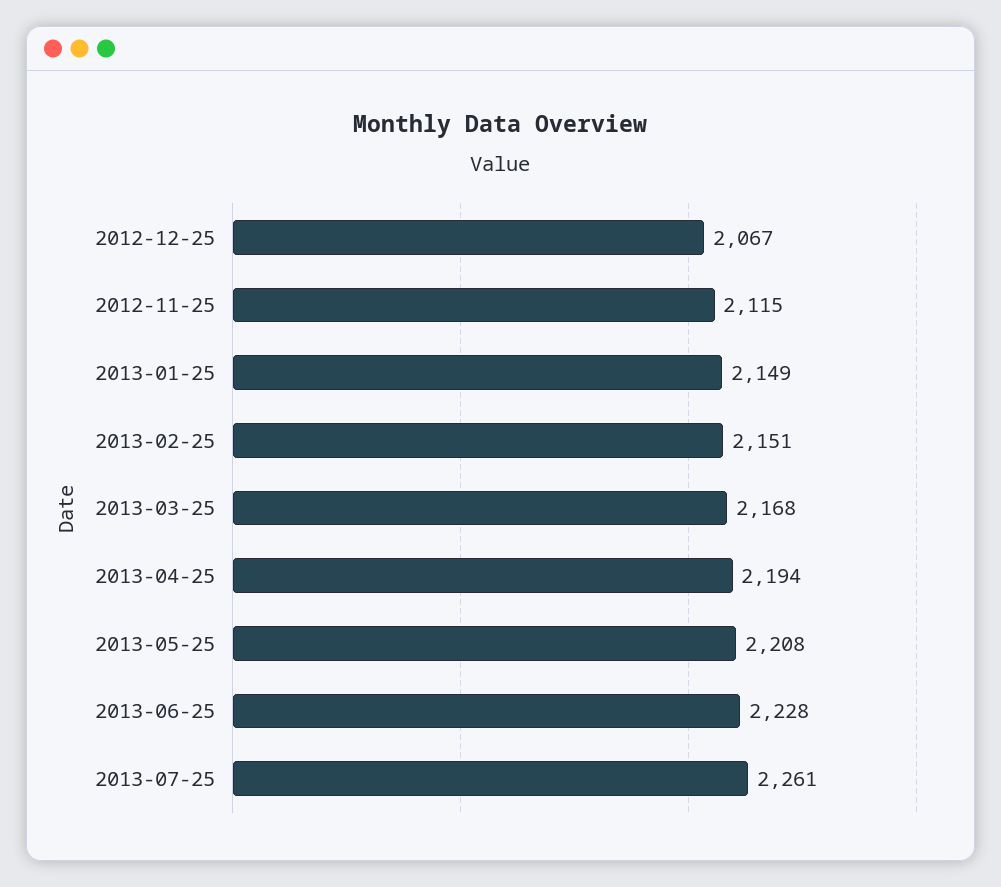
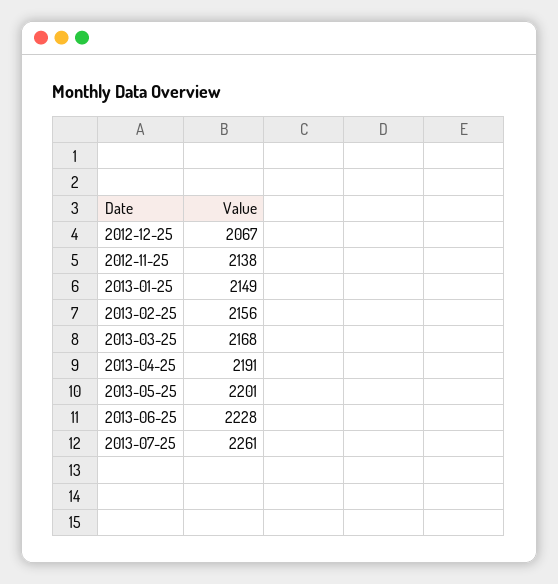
2012-11-25: 2115 -> 2138
2013-02-25: 2151 -> 2156
2013-04-25: 2194 -> 2191
2013-05-25: 2208 -> 2201

